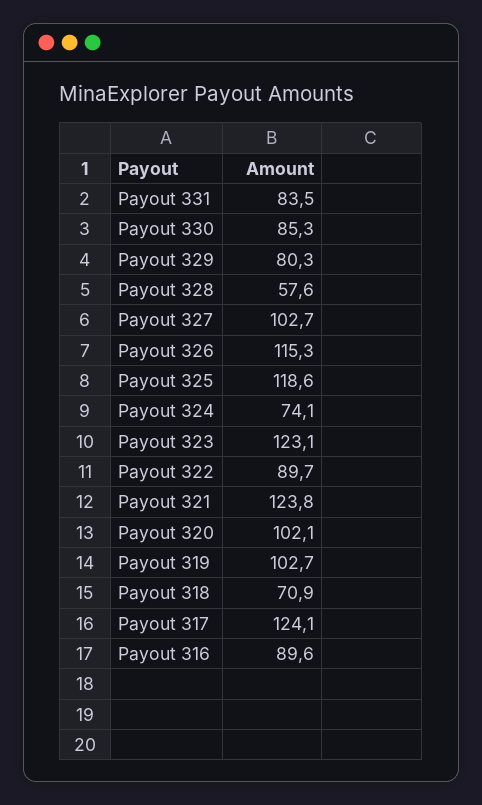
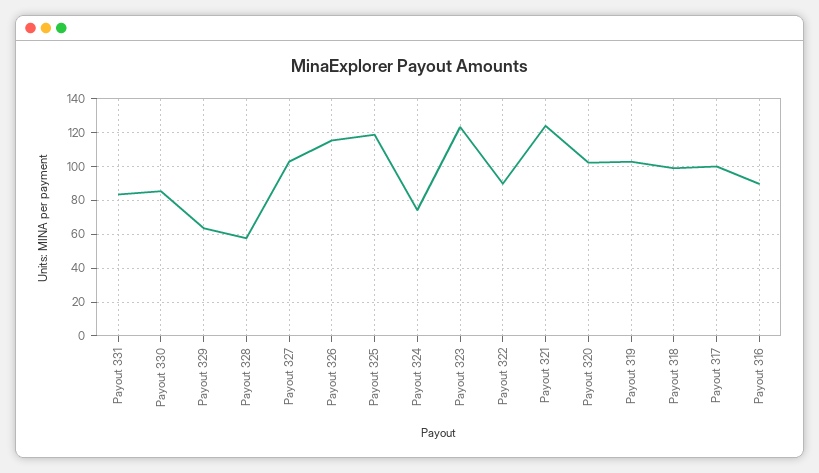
Payout 329: 80.3 -> 65
Payout 318: 70.9 -> 100
Payout 317: 124.1 -> 100

